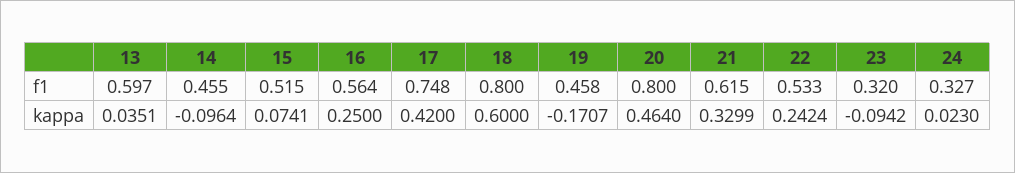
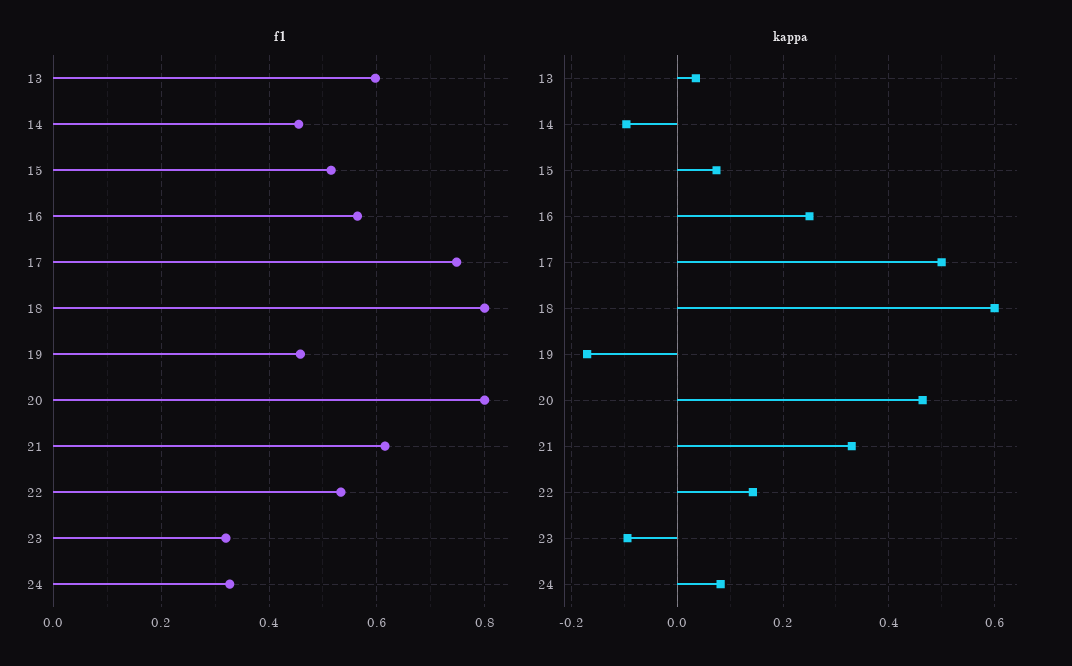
kappa, 17: 0.42 -> 0.5
kappa, 22: 0.2424 -> 0.14
kappa, 24: 0.023 -> 0.08

